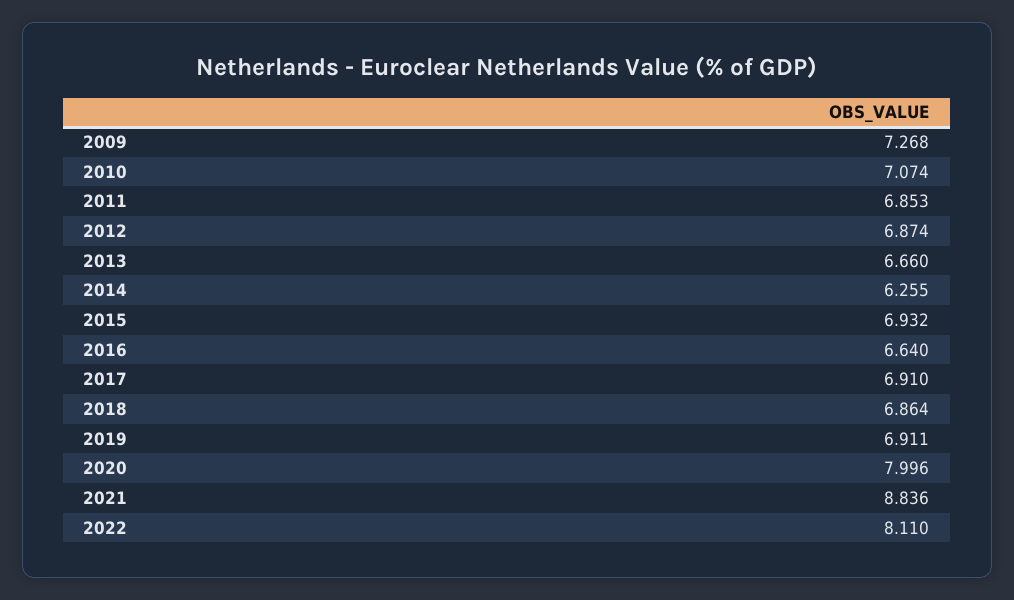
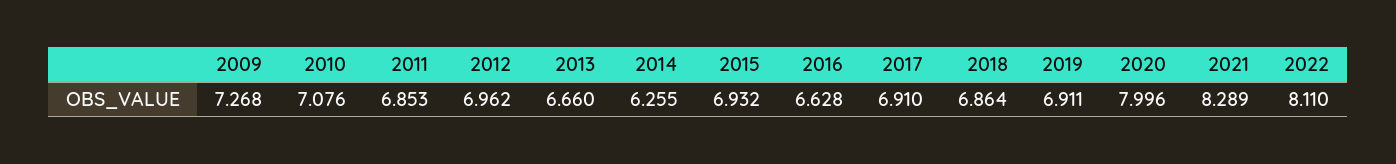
2010: 7.074 -> 7.076
2012: 6.874 -> 6.962
2016: 6.64 -> 6.628
2021: 8.836 -> 8.289

